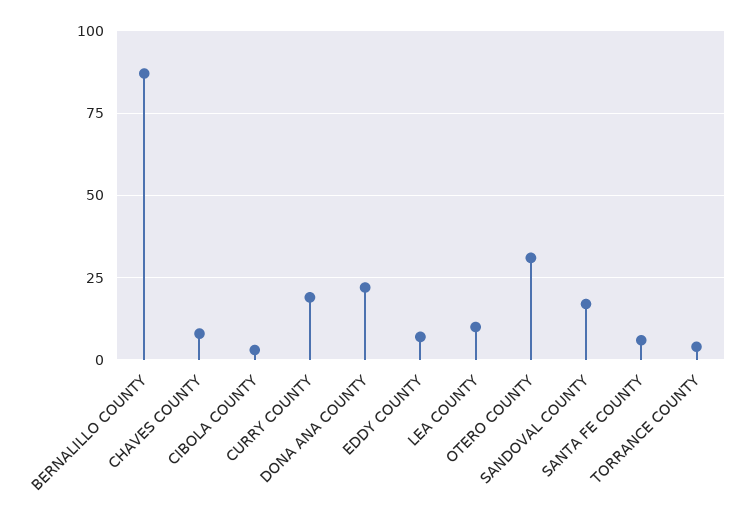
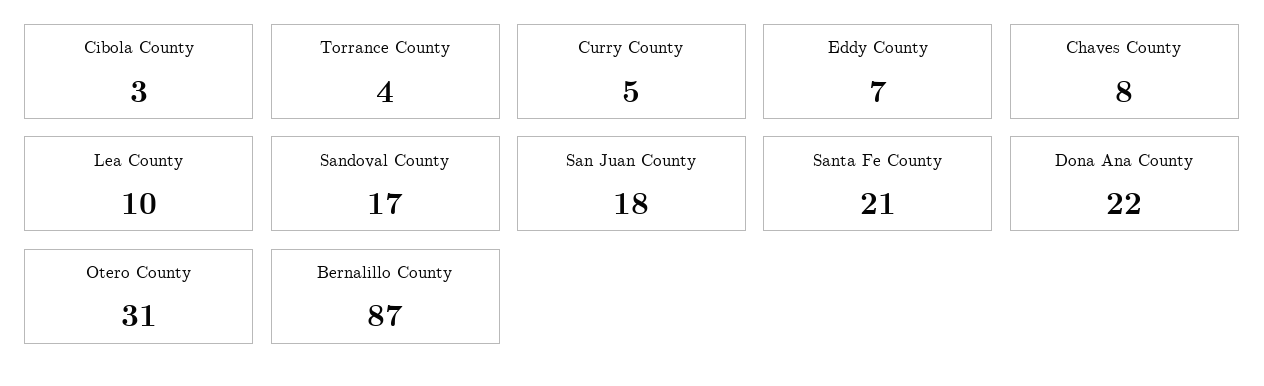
CURRY COUNTY: 20 -> 5
SANTA FE COUNTY: 5 -> 21
San Juan County: none -> 18

